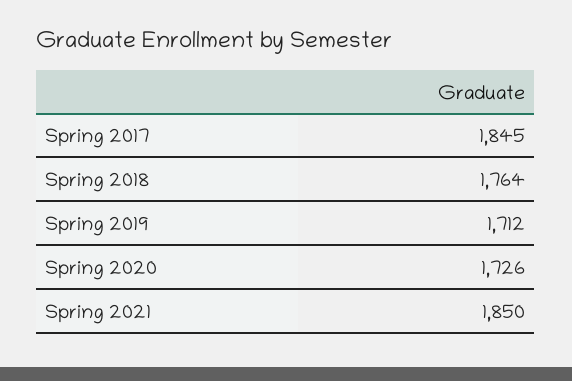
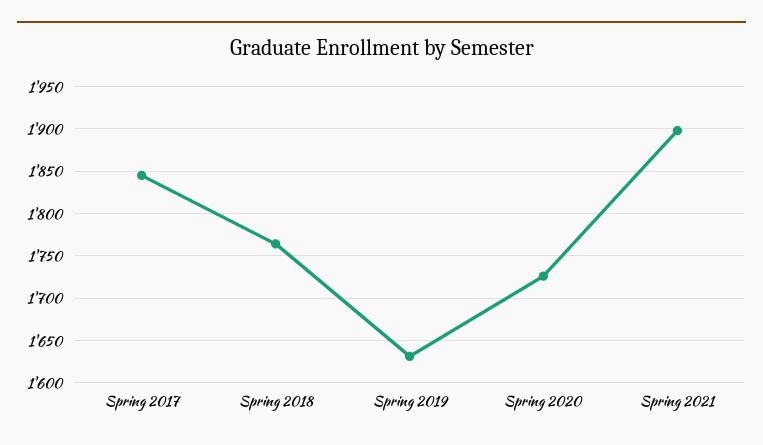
Spring 2019: 1712 -> 1630
Spring 2021: 1850 -> 1900

